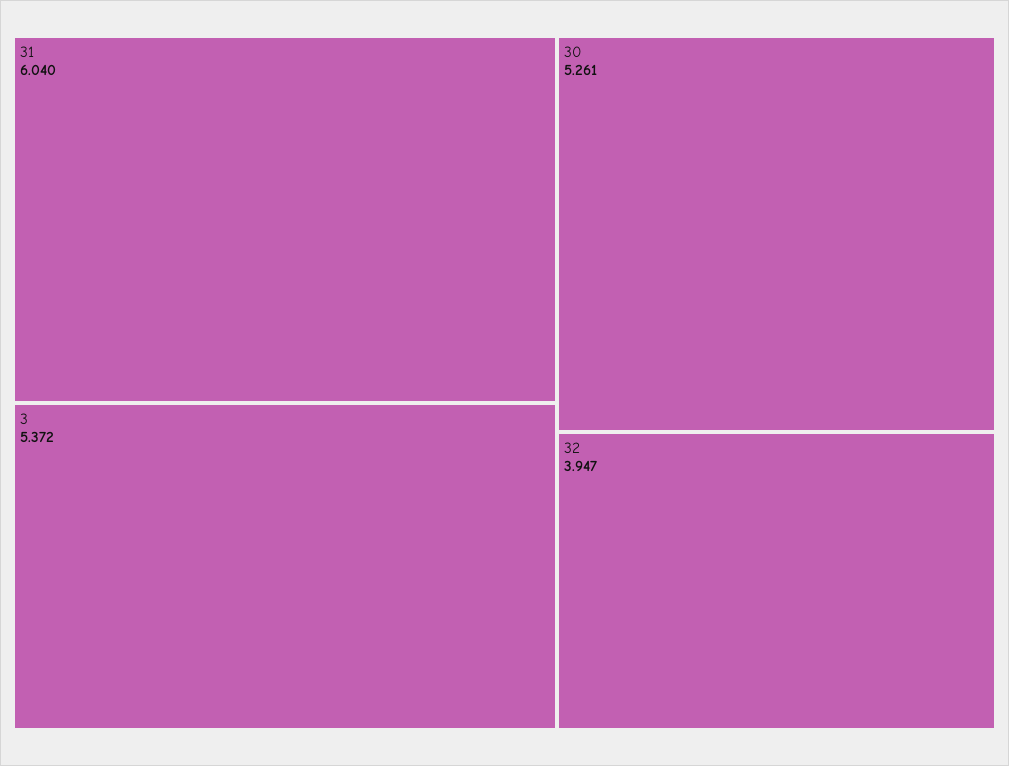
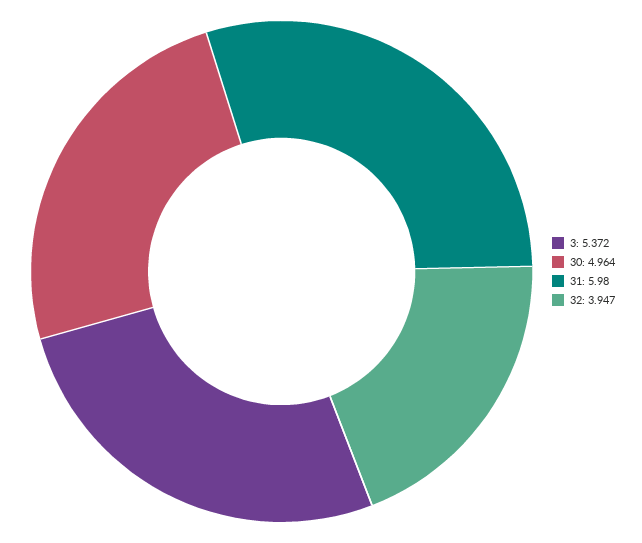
31: 6.04 -> 5.98
30: 5.261 -> 4.964

